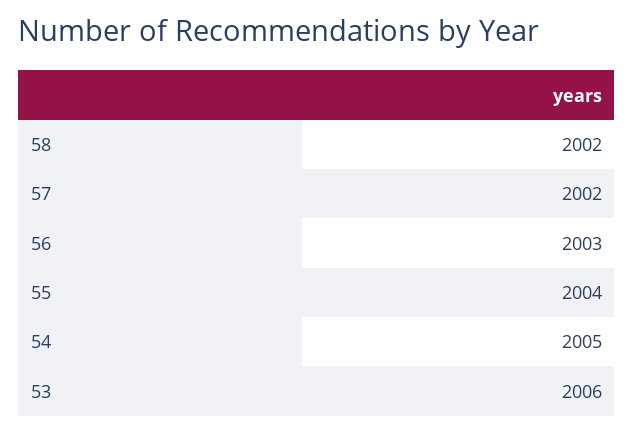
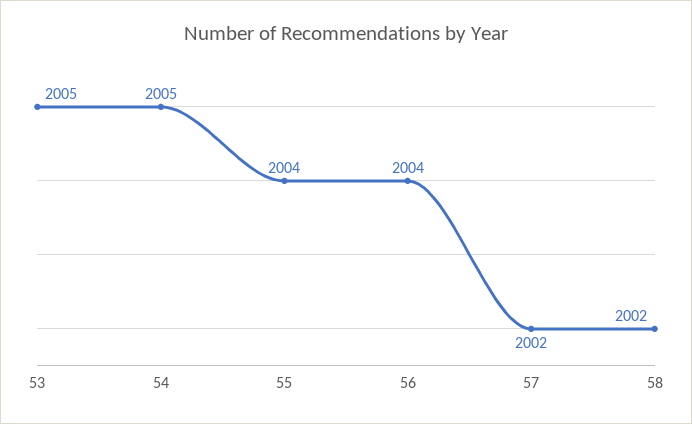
56: 2003 -> 2004
53: 2006 -> 2005

